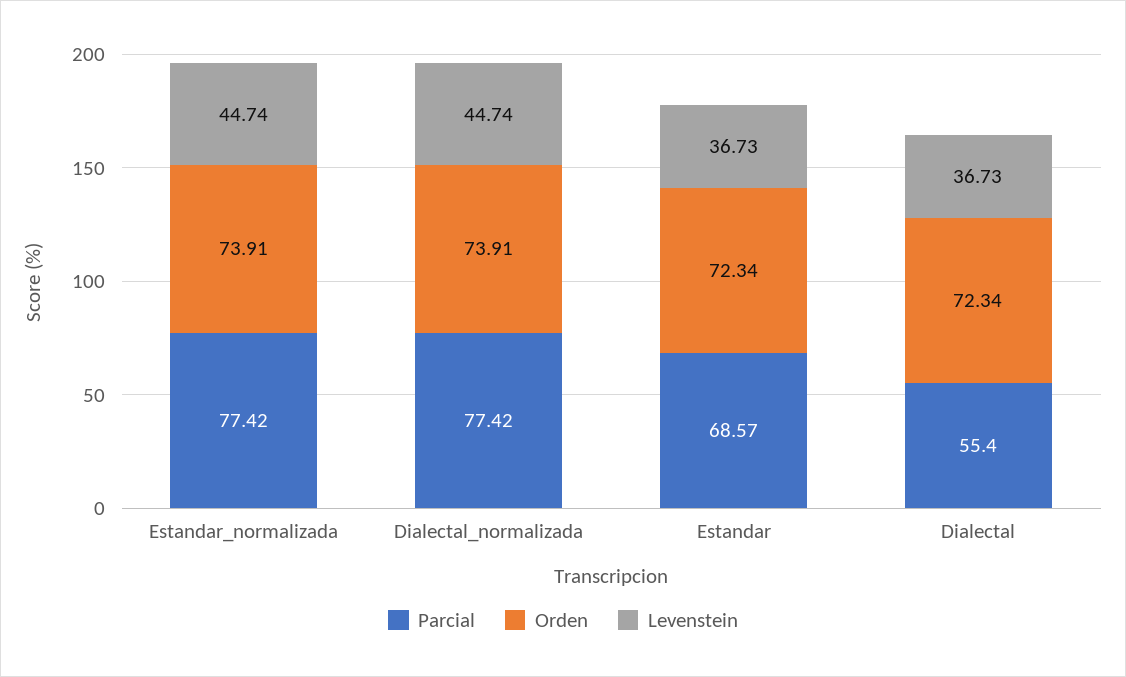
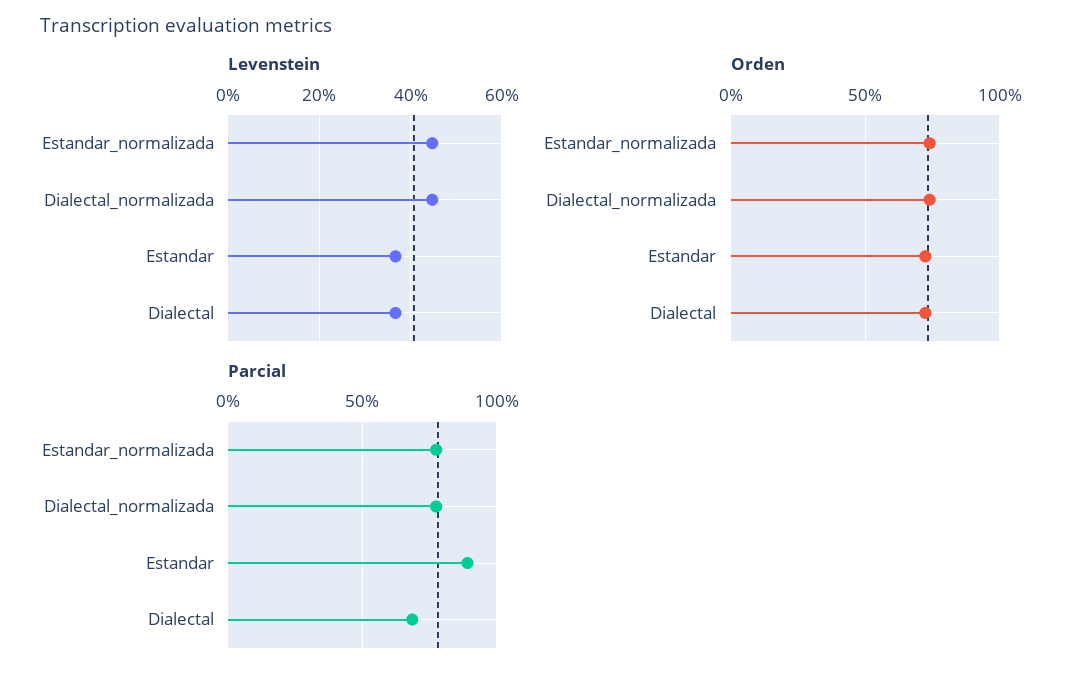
Parcial, Estandar: 68.57 -> 90
Parcial, Dialectal: 55.4 -> 70

